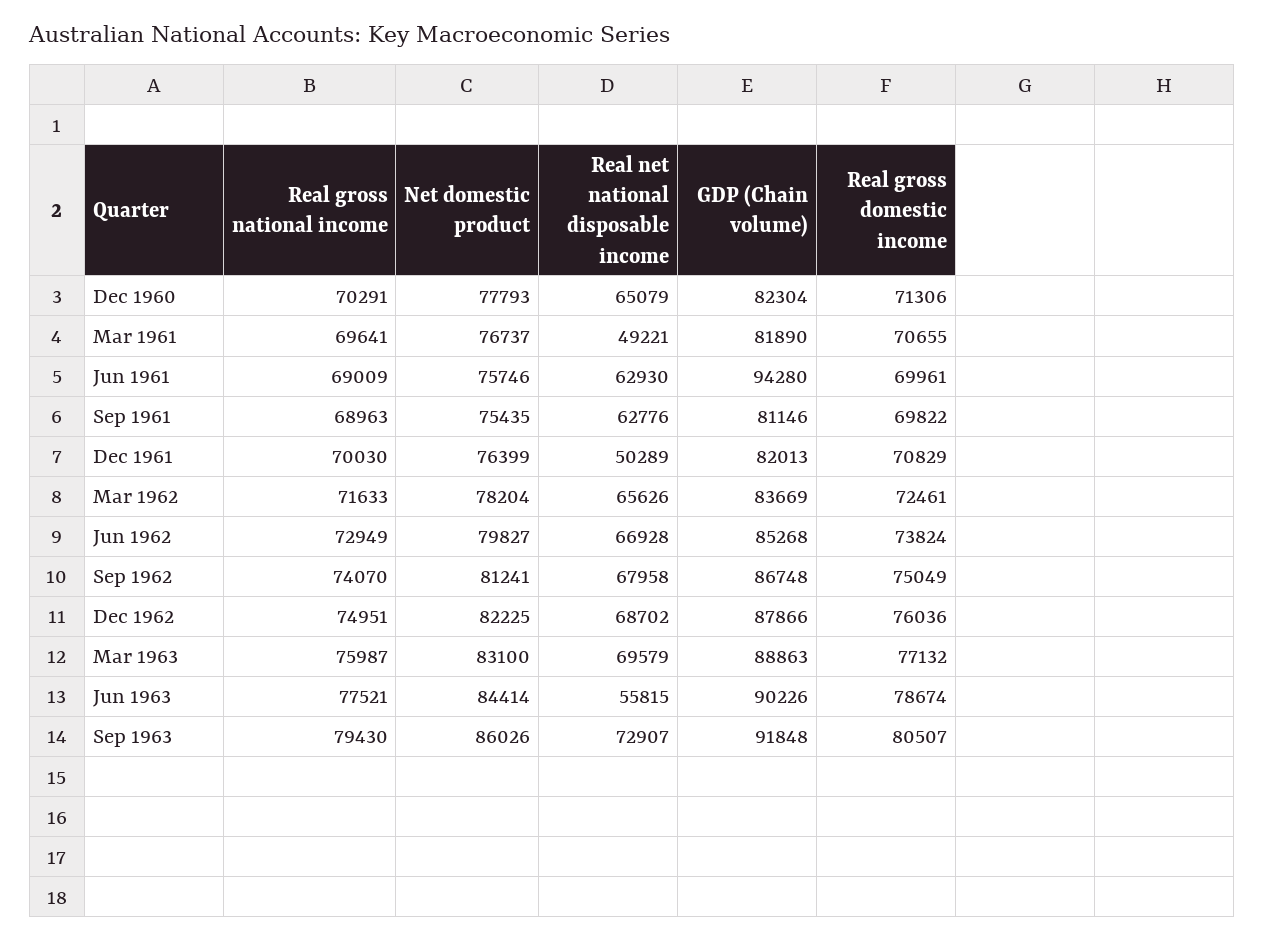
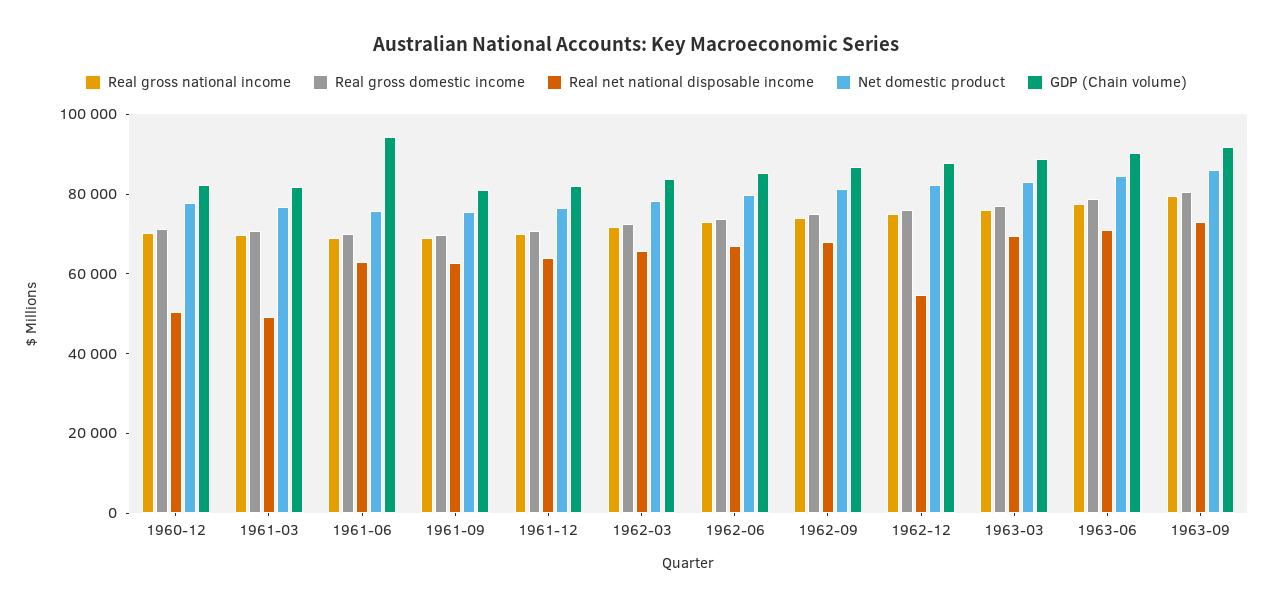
Real net national disposable income, Dec 1960: 65079 -> 50000
Real net national disposable income, Dec 1961: 50289 -> 65000
Real net national disposable income, Dec 1962: 68702 -> 55000
Real net national disposable income, Jun 1963: 55815 -> 70000

